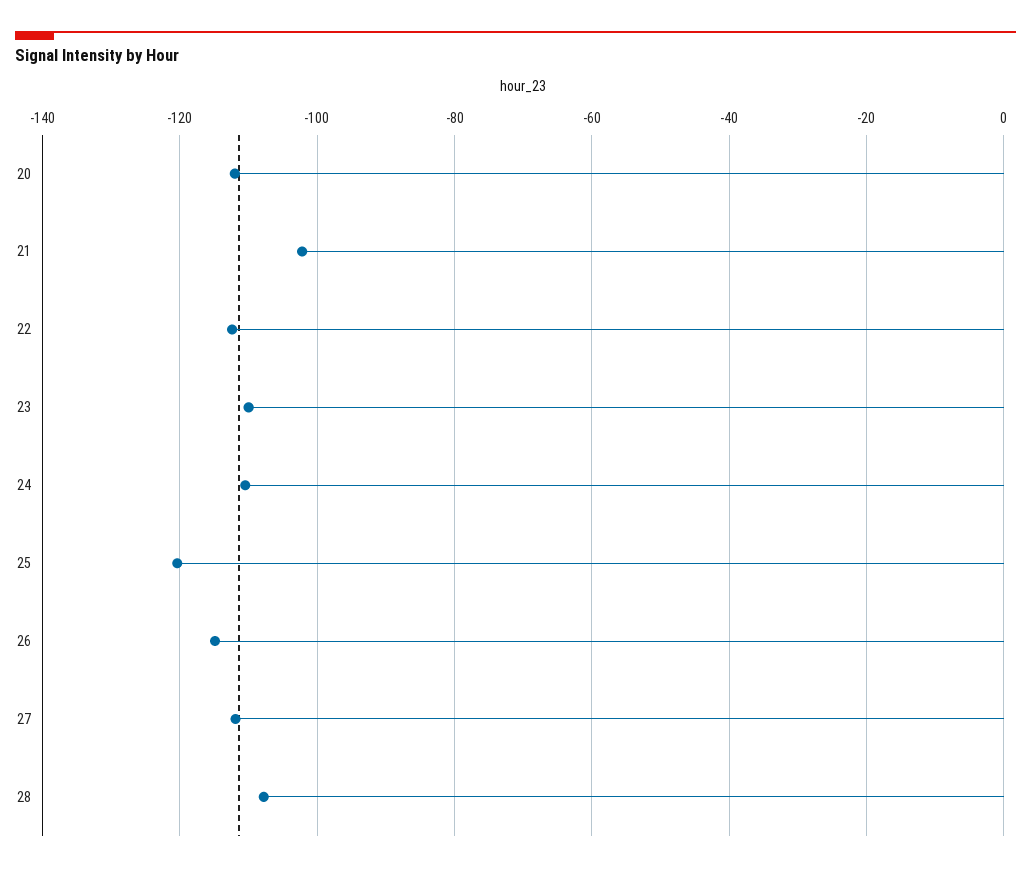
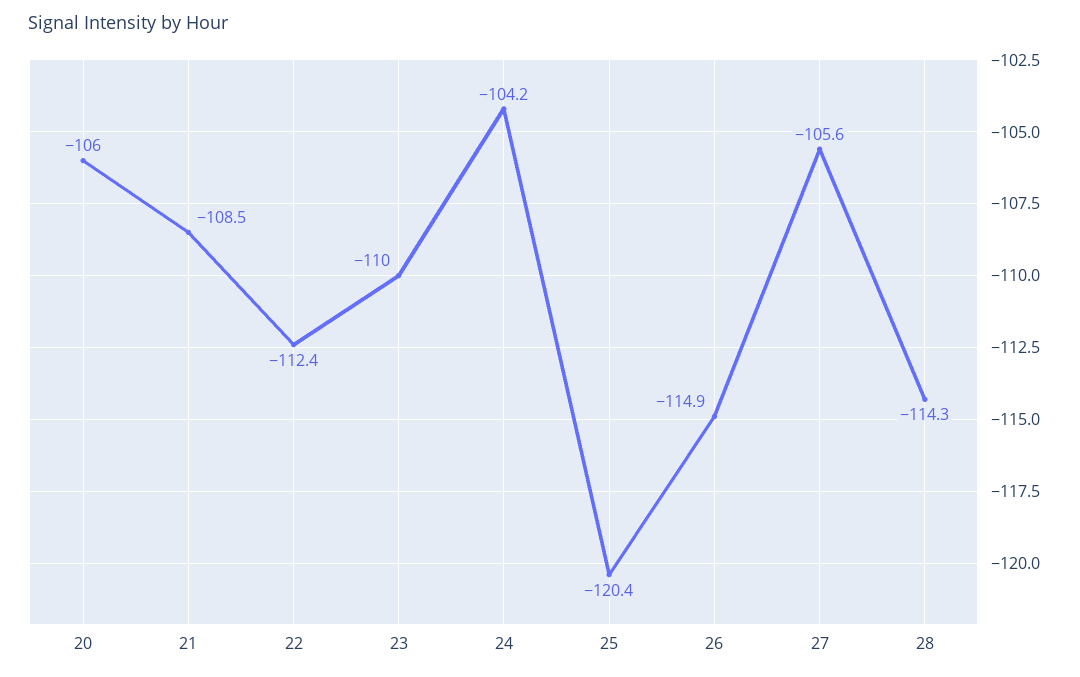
20: -112 -> -106
21: -102 -> -108.5
24: -110 -> -104.2
27: -112 -> -105.6
28: -108 -> -114.3

